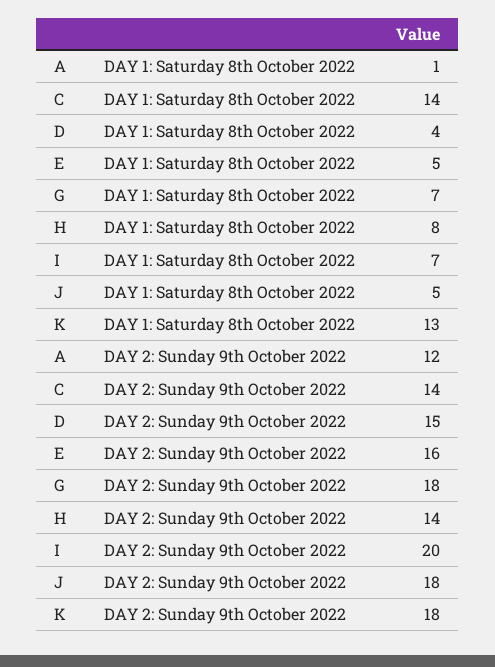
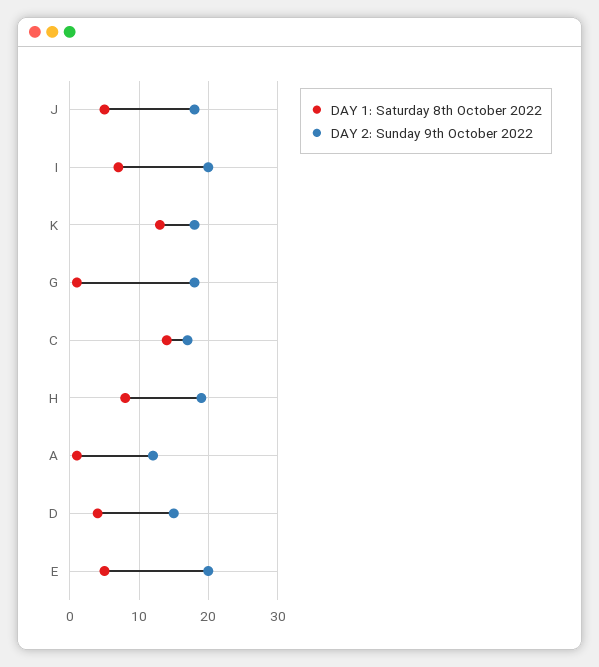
DAY 1: Saturday 8th October 2022, G: 7 -> 1
DAY 2: Sunday 9th October 2022, C: 14 -> 17
DAY 2: Sunday 9th October 2022, E: 16 -> 20
DAY 2: Sunday 9th October 2022, H: 14 -> 19

